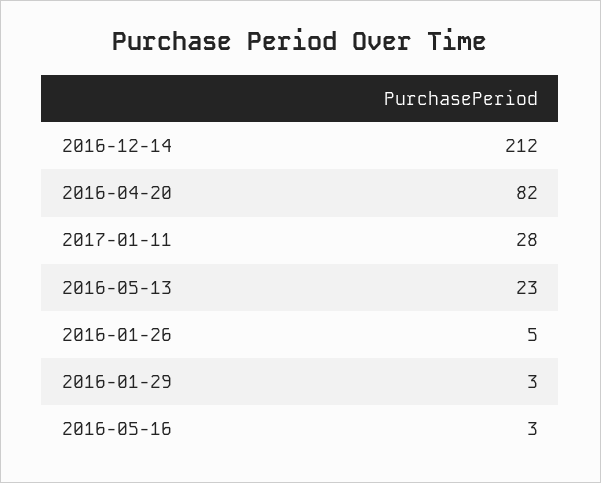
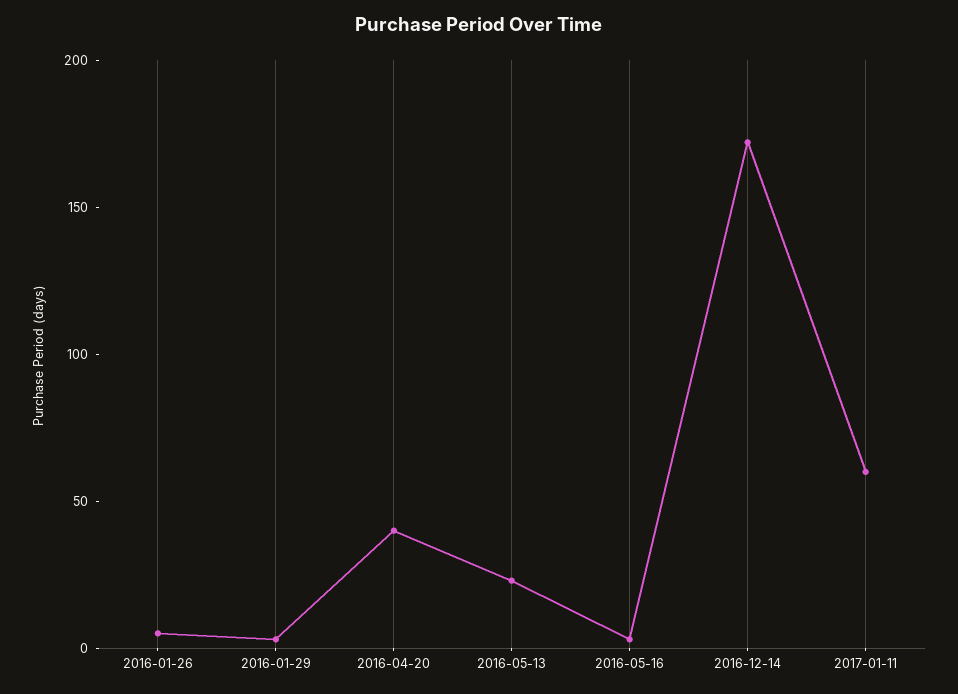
2016-12-14: 212 -> 170
2016-04-20: 82 -> 40
2017-01-11: 28 -> 60

